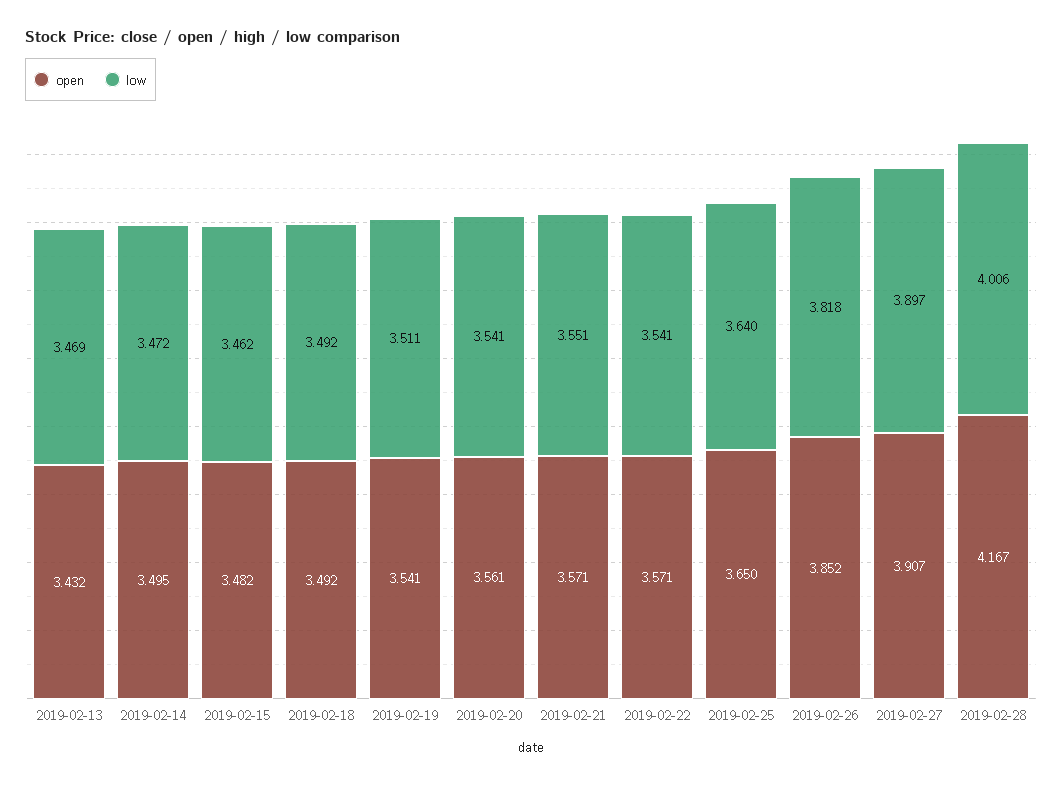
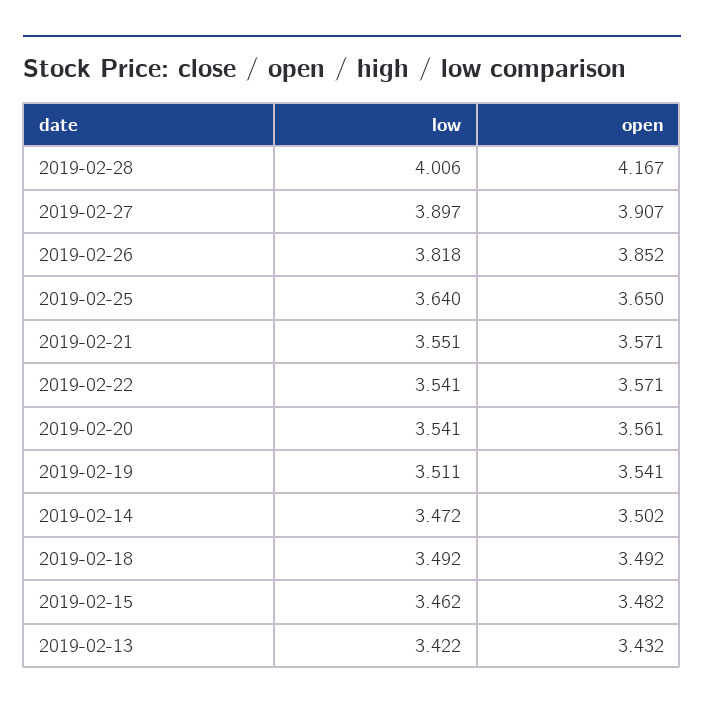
low, 2019-02-13: 3.469 -> 3.422
open, 2019-02-14: 3.495 -> 3.502

